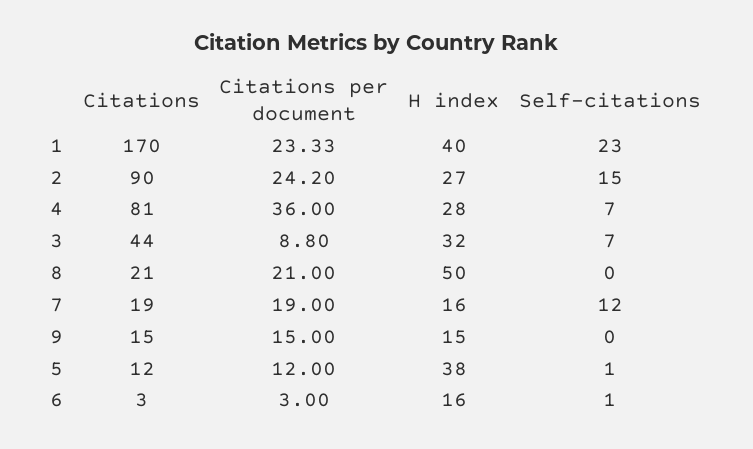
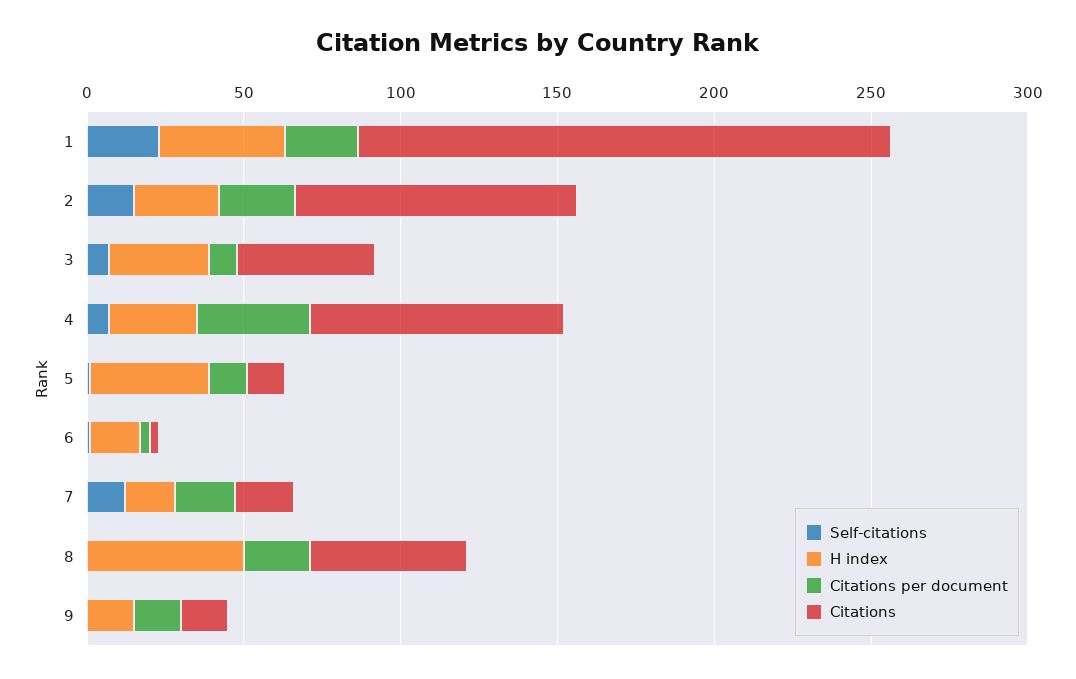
Citations, 8: 21 -> 50

